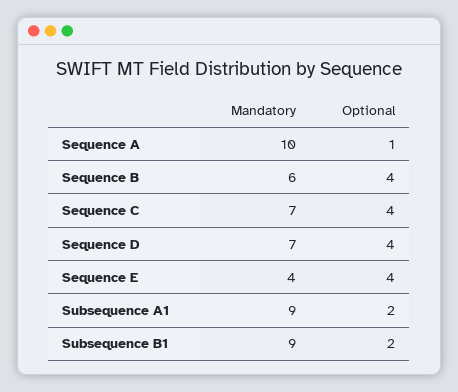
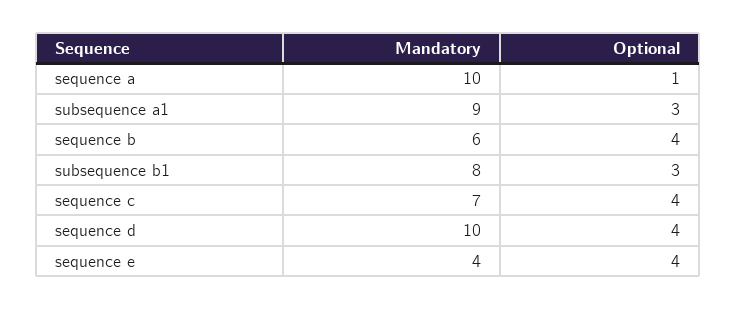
Mandatory, Sequence D: 7 -> 10
Optional, Subsequence A1: 2 -> 3
Mandatory, Subsequence B1: 9 -> 8
Optional, Subsequence B1: 2 -> 3

